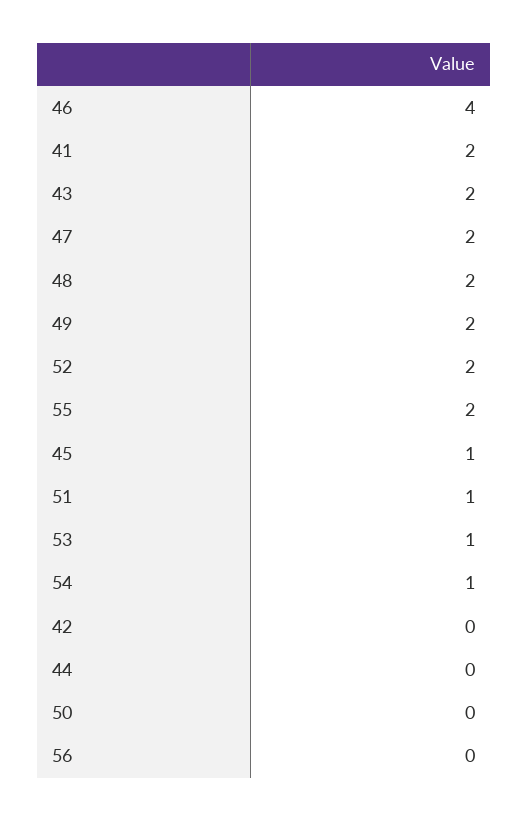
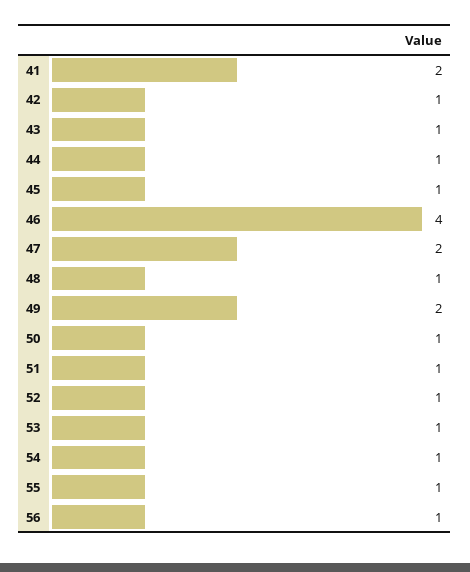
43: 2 -> 1
48: 2 -> 1
52: 2 -> 1
55: 2 -> 1
42: 0 -> 1
44: 0 -> 1
50: 0 -> 1
56: 0 -> 1

